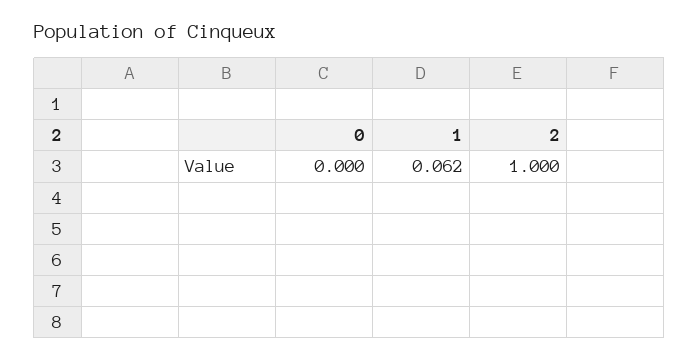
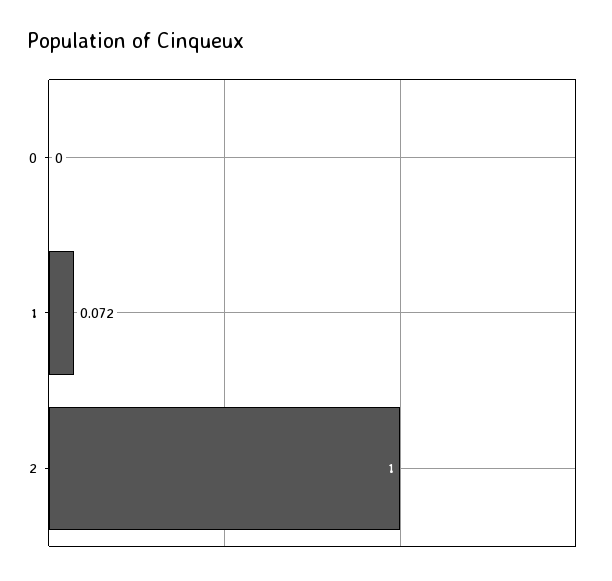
1: 0.062 -> 0.072

